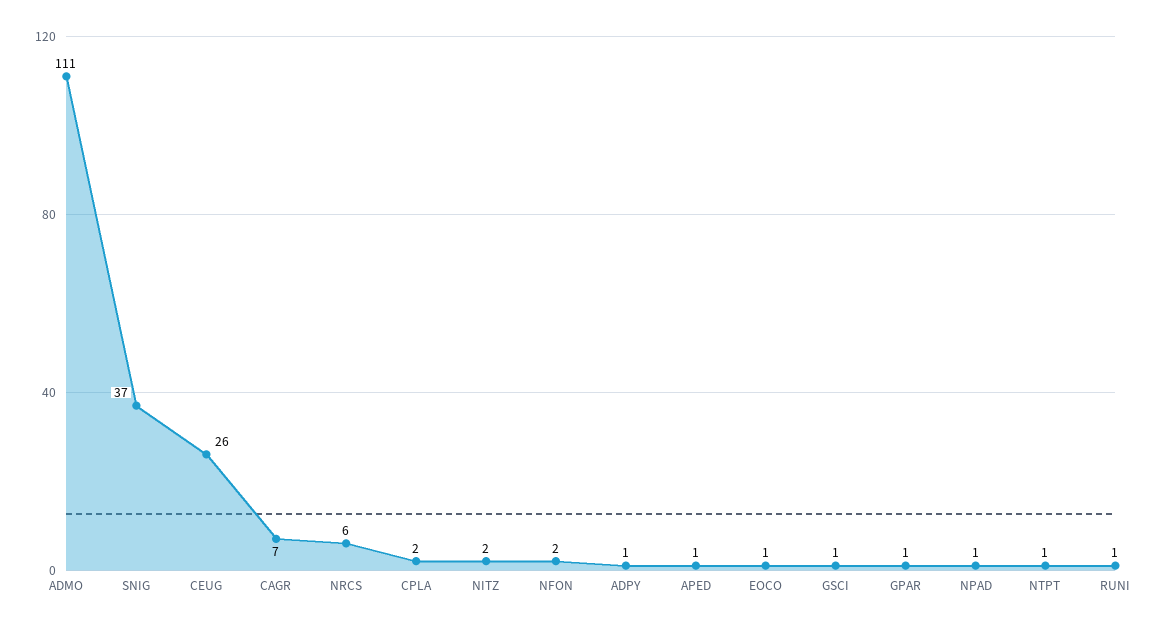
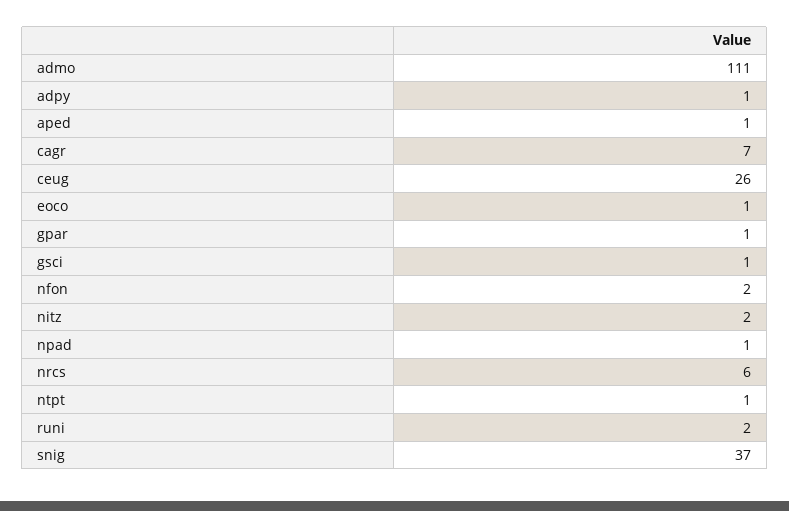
CPLA: 2 -> none
RUNI: 1 -> 2

